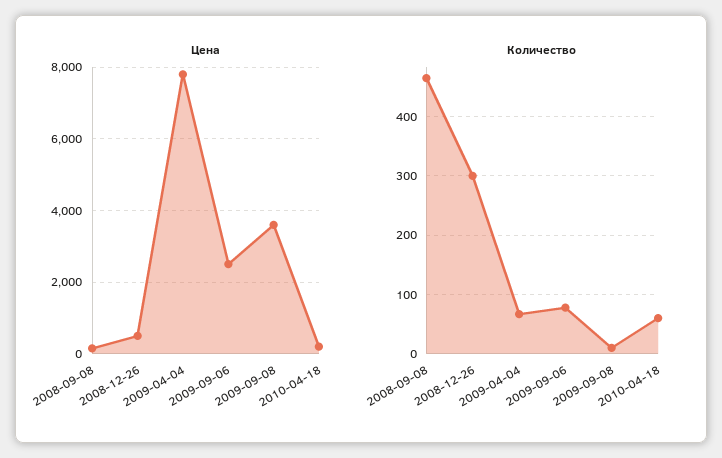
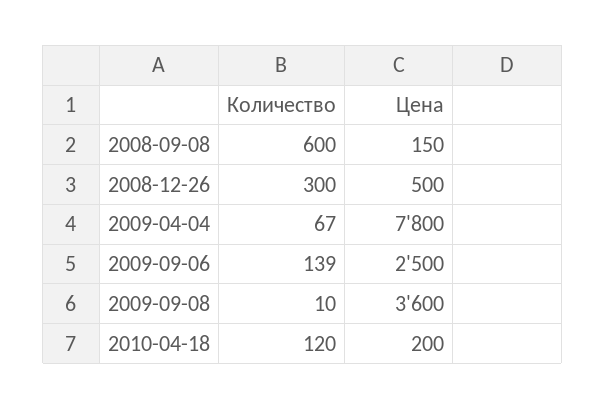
Количество, 2008-09-08: 460 -> 600
Количество, 2009-09-06: 80 -> 139
Количество, 2010-04-18: 60 -> 120

